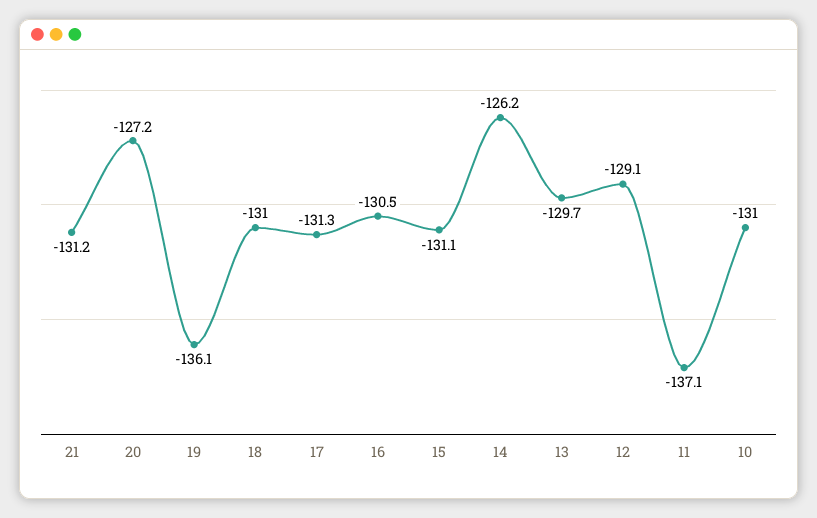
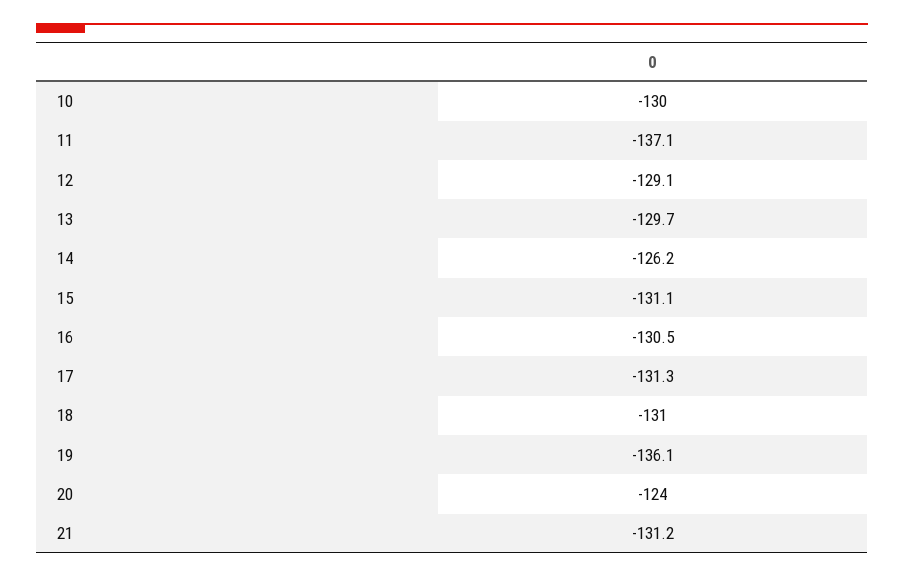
20: -127.2 -> -124
10: -131 -> -130

